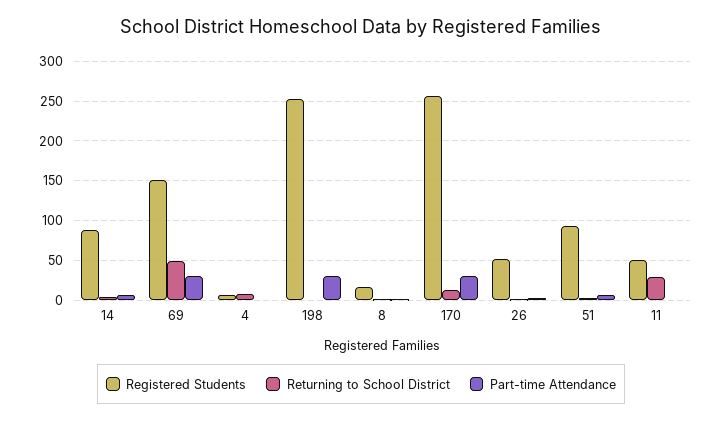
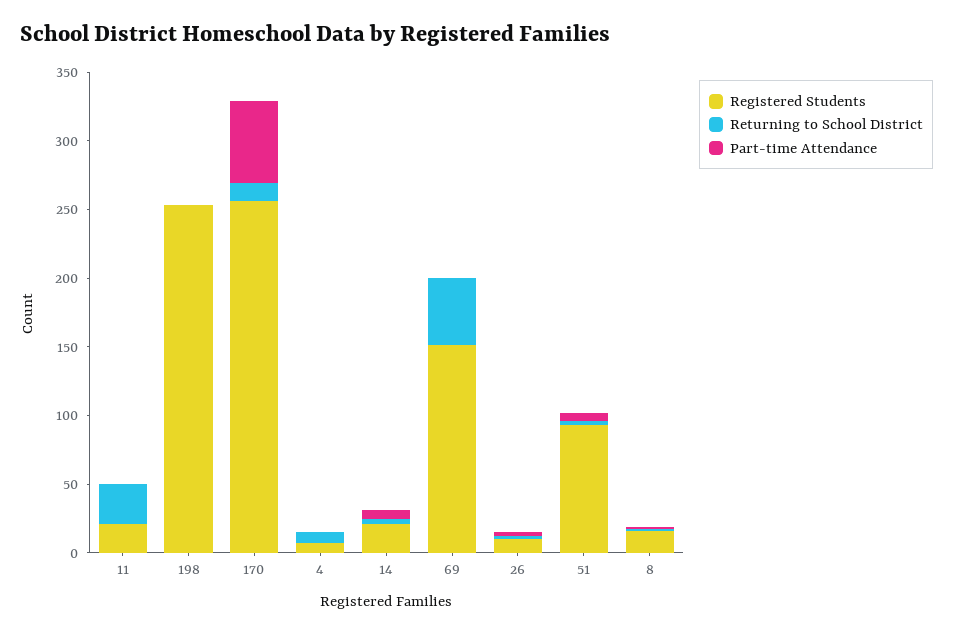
Registered Students, 14: 90 -> 20
Part-time Attendance, 69: 30 -> 0
Part-time Attendance, 198: 30 -> 0
Part-time Attendance, 170: 30 -> 60
Registered Students, 26: 50 -> 10
Registered Students, 11: 50 -> 20

